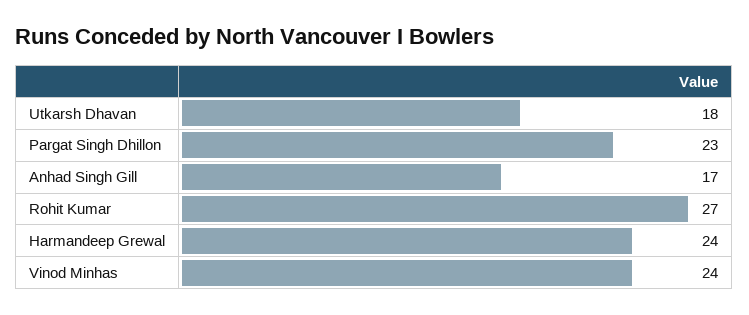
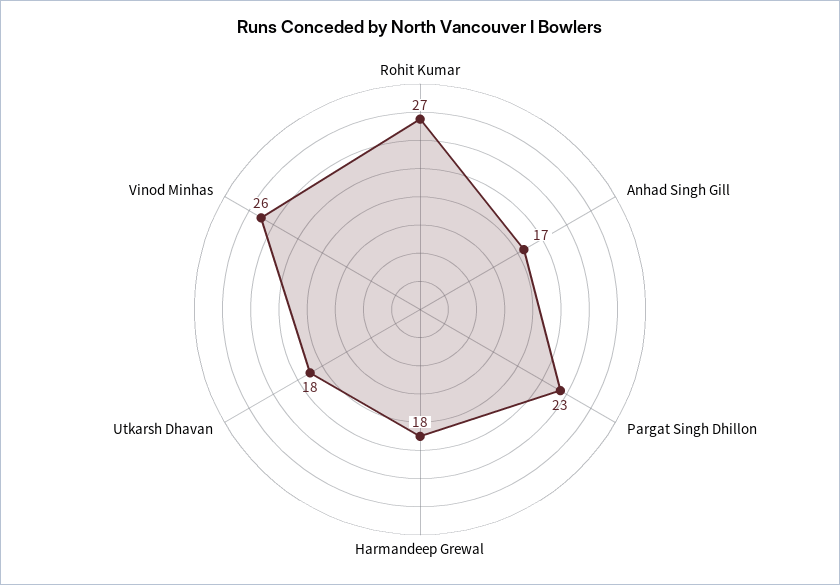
Harmandeep Grewal: 24 -> 18
Vinod Minhas: 24 -> 26

